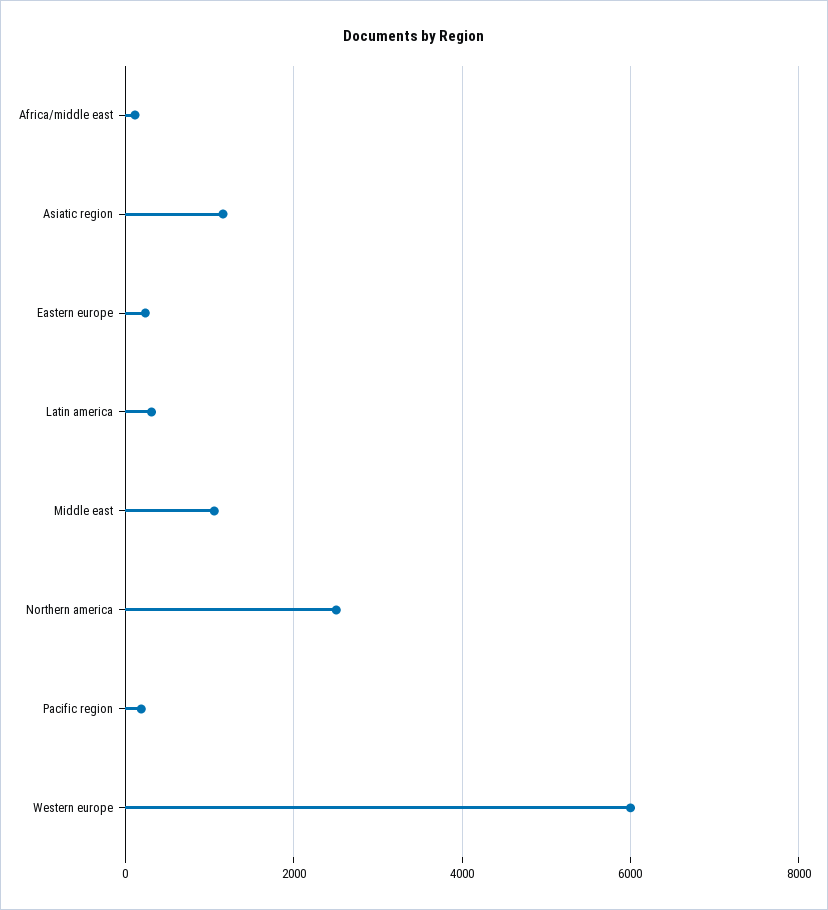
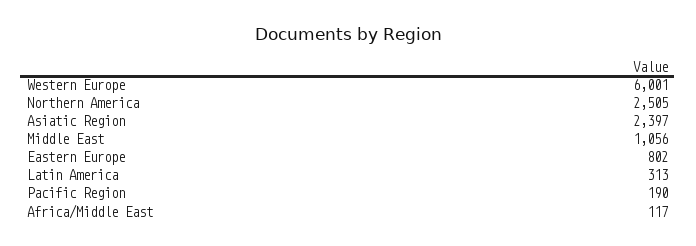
Asiatic region: 1200 -> 2397
Eastern europe: 200 -> 802

